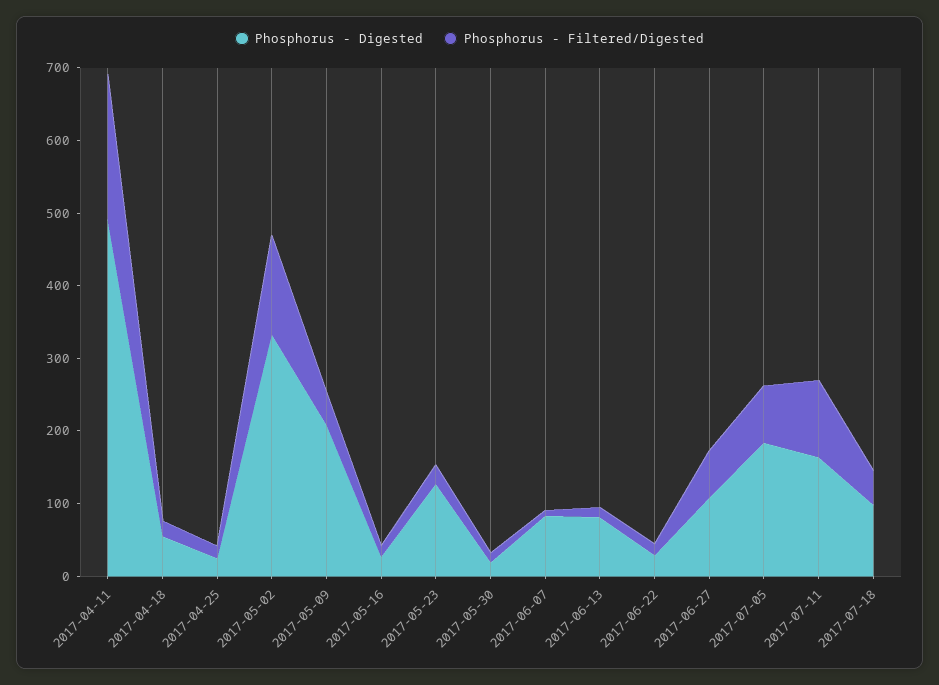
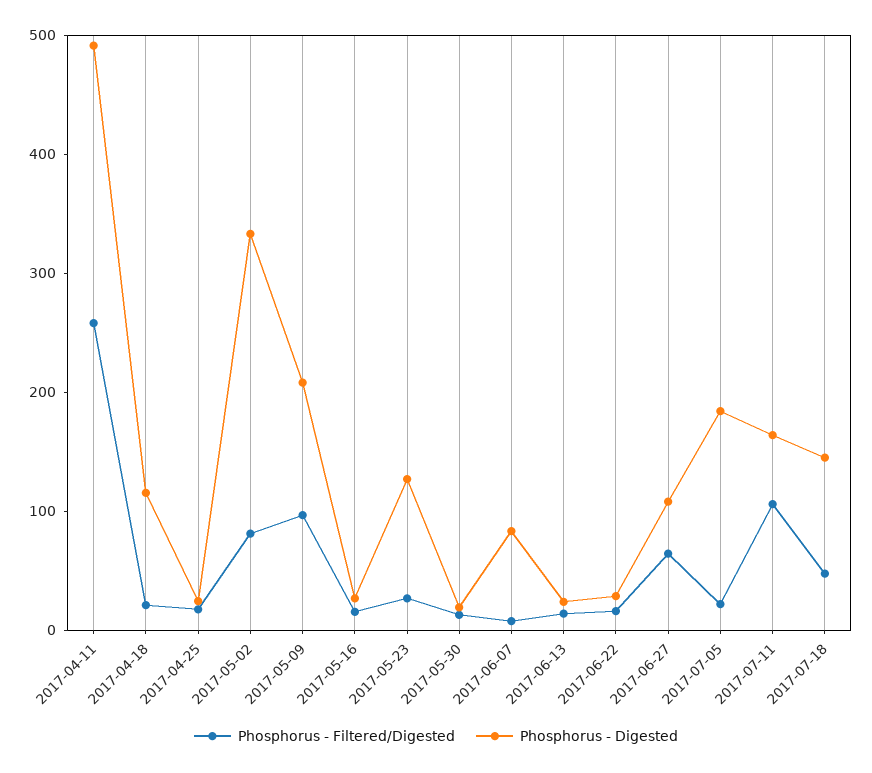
Phosphorus - Filtered/Digested, 2017-04-11: 200 -> 260
Phosphorus - Digested, 2017-04-18: 60 -> 120
Phosphorus - Filtered/Digested, 2017-05-02: 140 -> 80
Phosphorus - Filtered/Digested, 2017-05-09: 40 -> 100
Phosphorus - Digested, 2017-06-13: 80 -> 20
Phosphorus - Filtered/Digested, 2017-07-05: 80 -> 20
Phosphorus - Digested, 2017-07-18: 100 -> 140

